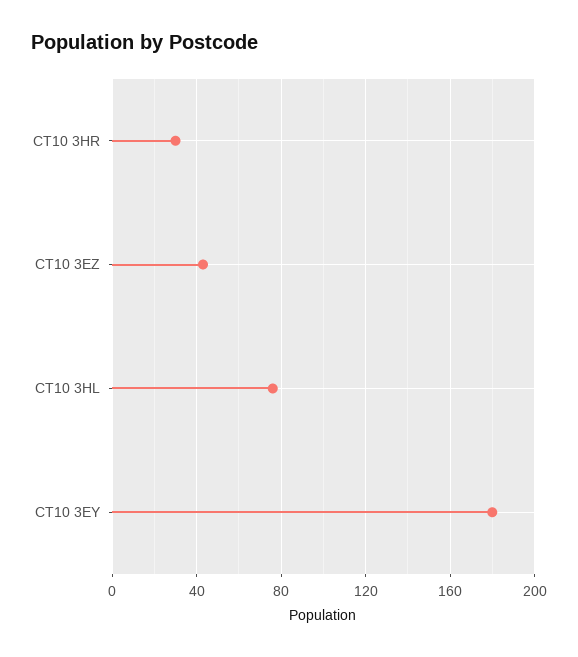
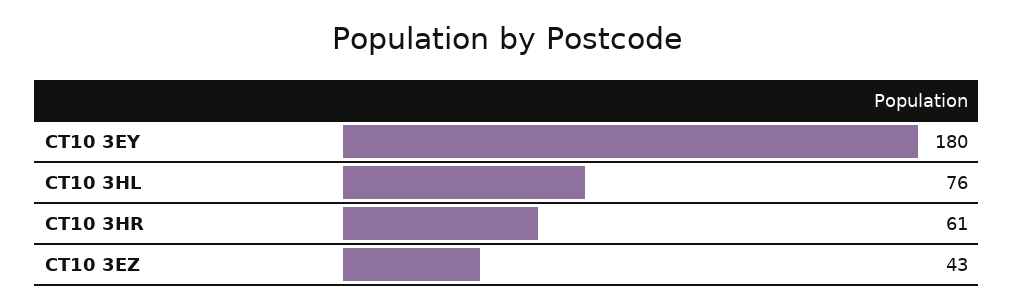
CT10 3HR: 30 -> 61

